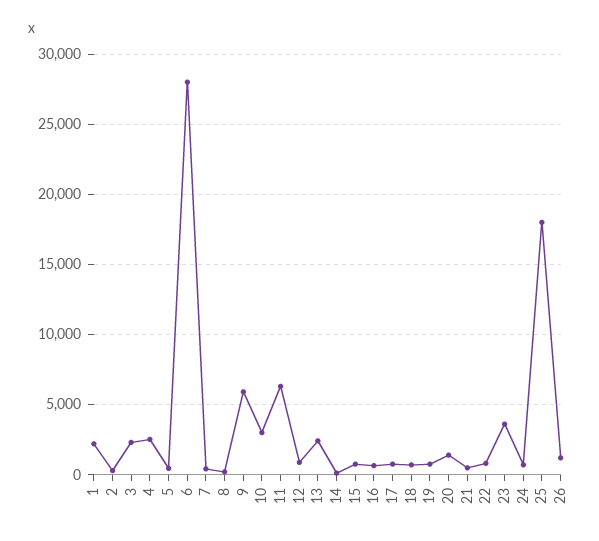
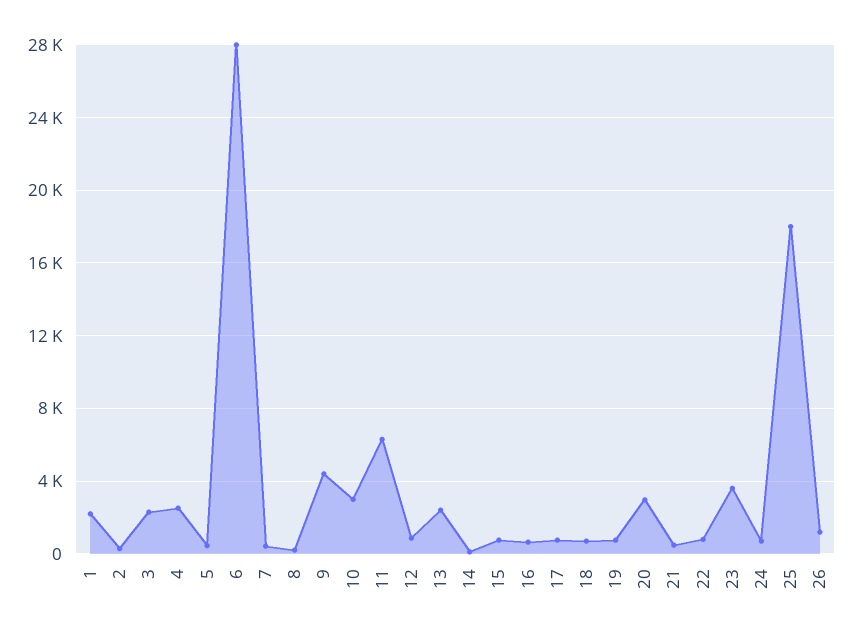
9: 6000 -> 4500
20: 1500 -> 3000

